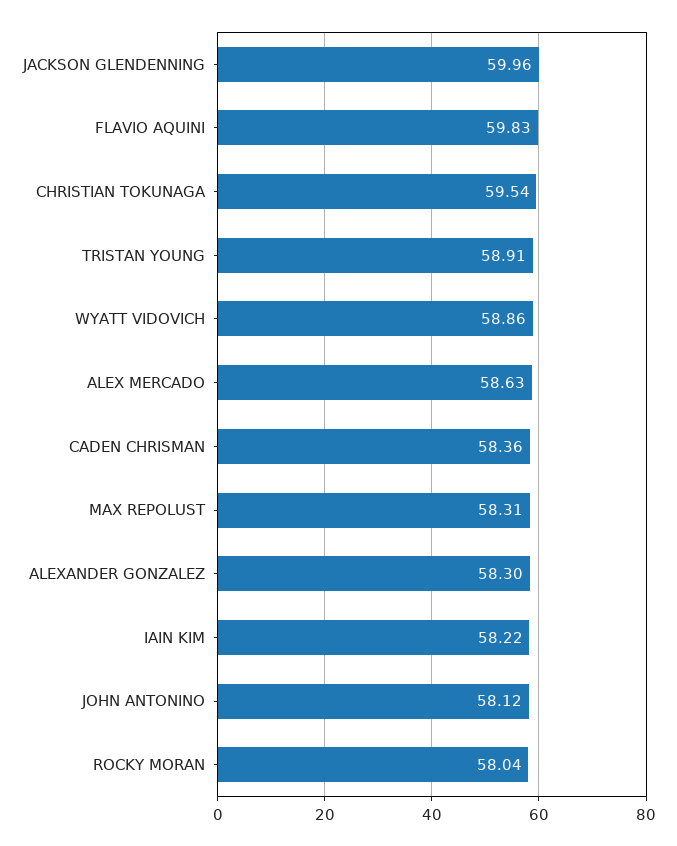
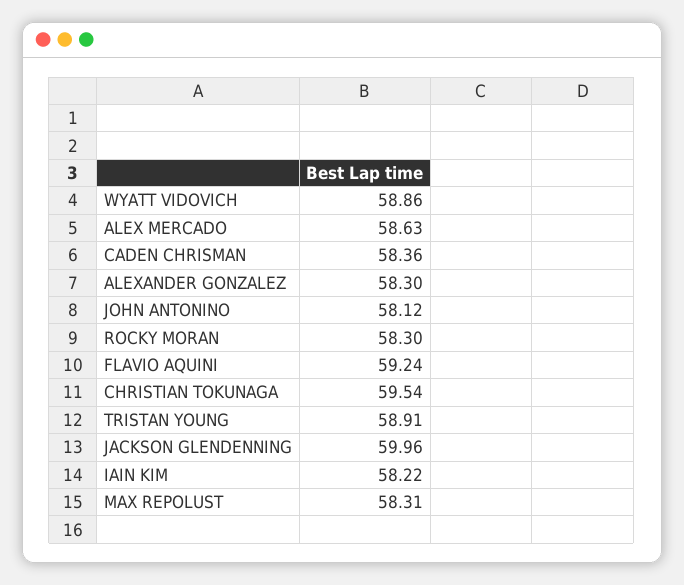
FLAVIO AQUINI: 59.83 -> 59.24
ROCKY MORAN: 58.04 -> 58.3

